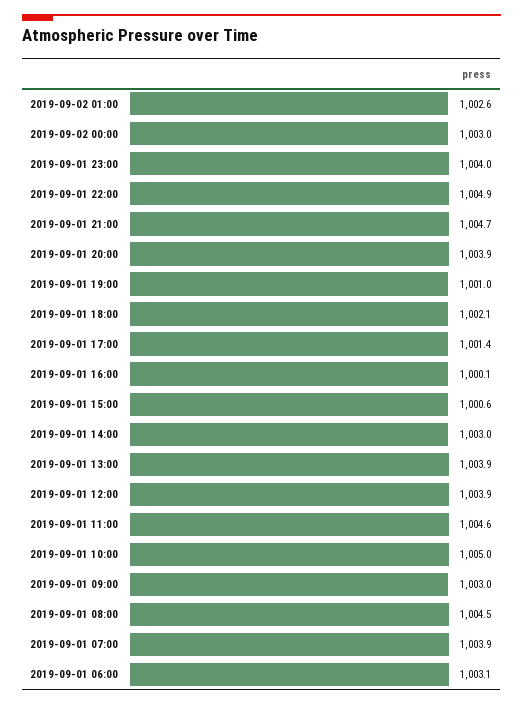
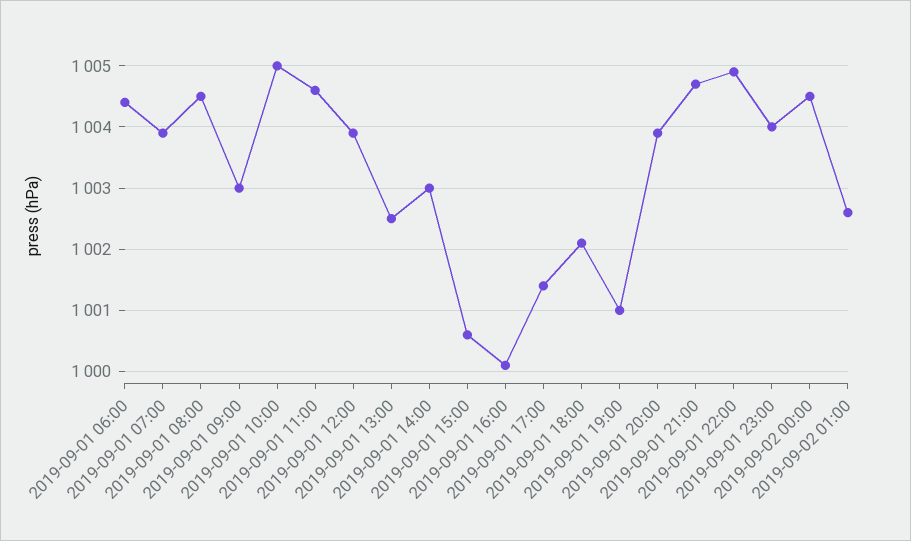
2019-09-02 00:00: 1003 -> 1004.5
2019-09-01 13:00: 1003.9 -> 1002.5
2019-09-01 06:00: 1003.1 -> 1004.4

